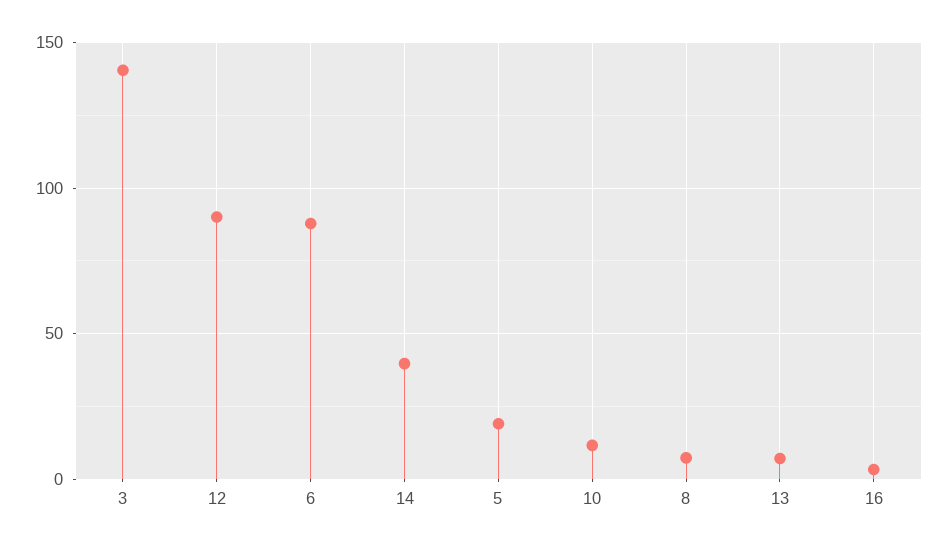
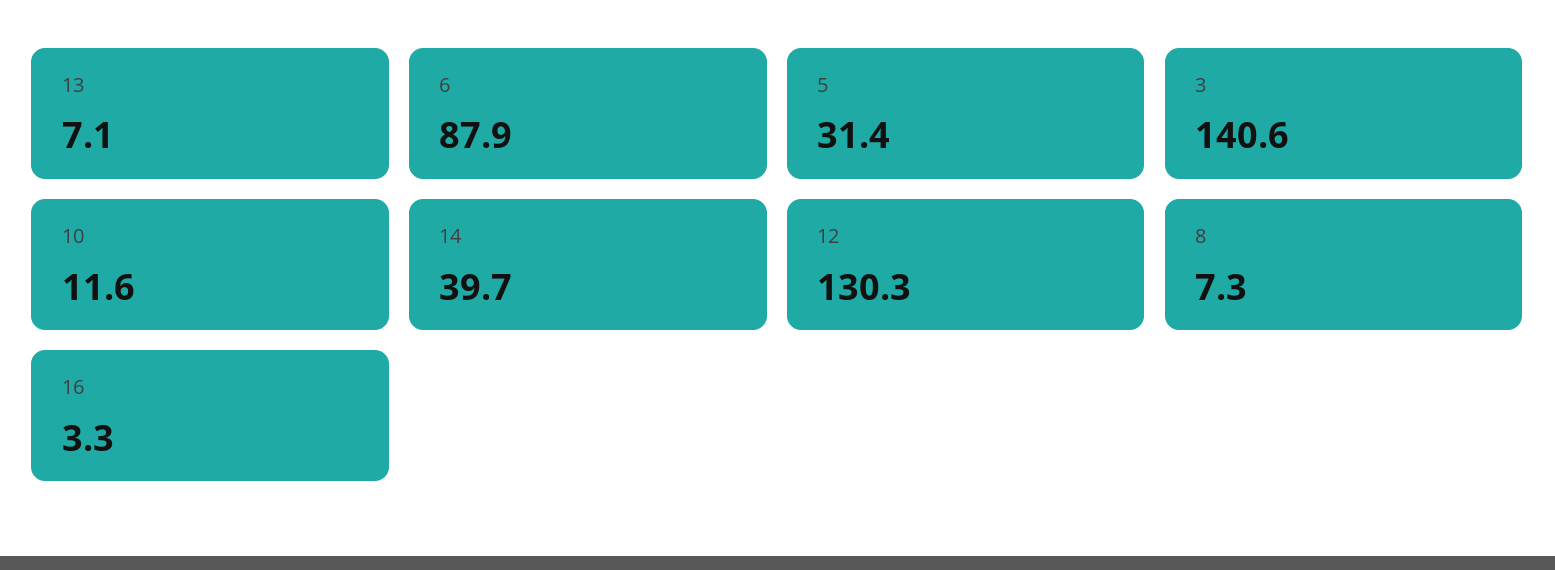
12: 90 -> 130.3
5: 20 -> 31.4

